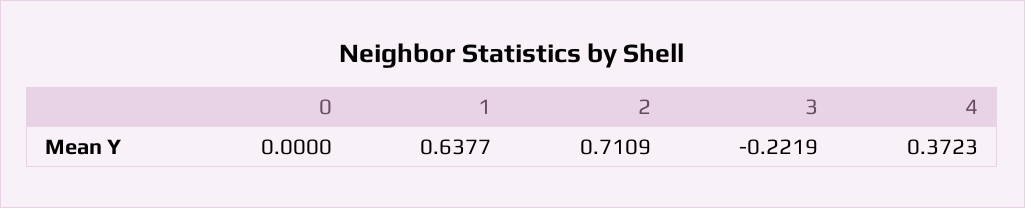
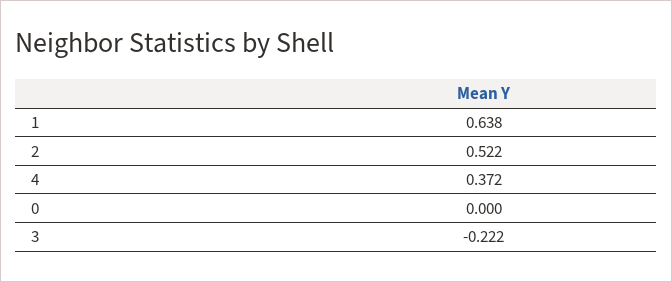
2: 0.7109 -> 0.522

